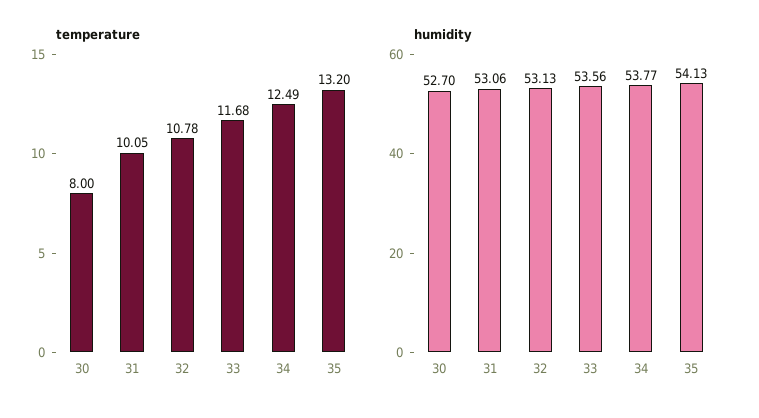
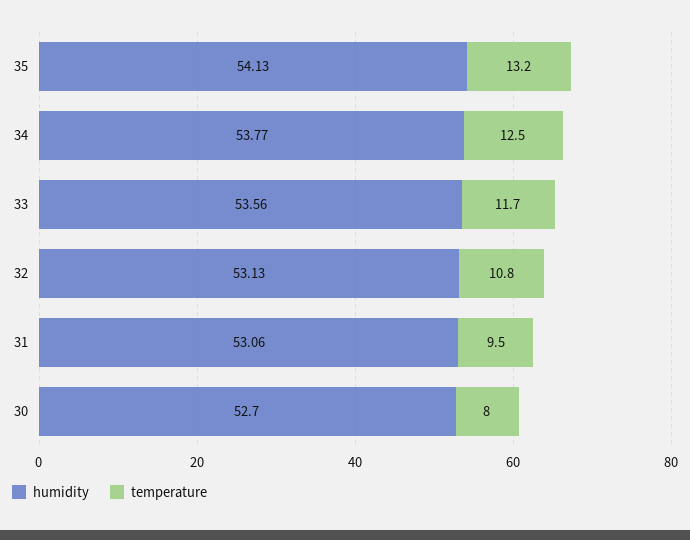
temperature, 31: 10.05 -> 9.5

